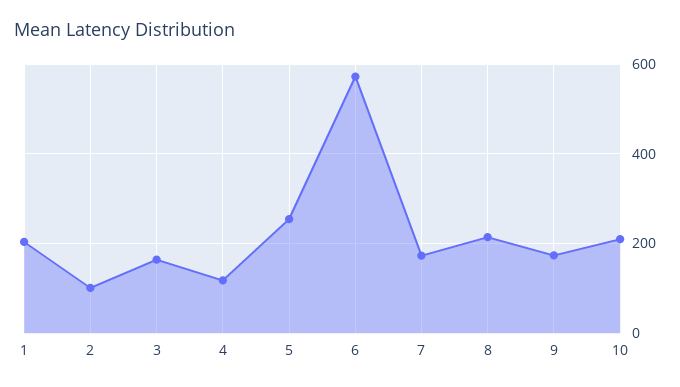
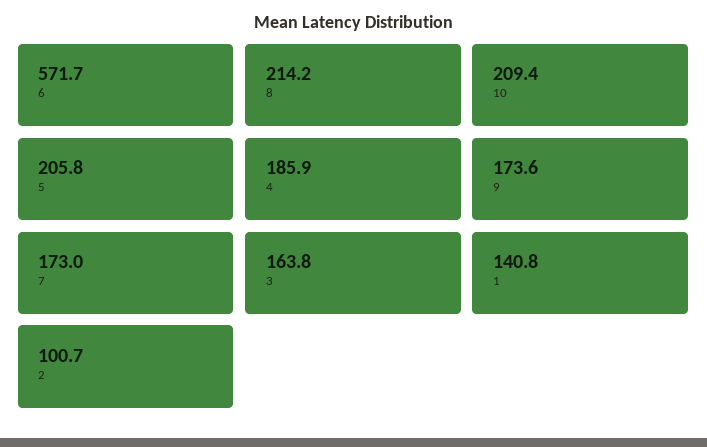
1: 200 -> 140.8
4: 120 -> 185.9
5: 260 -> 205.8

